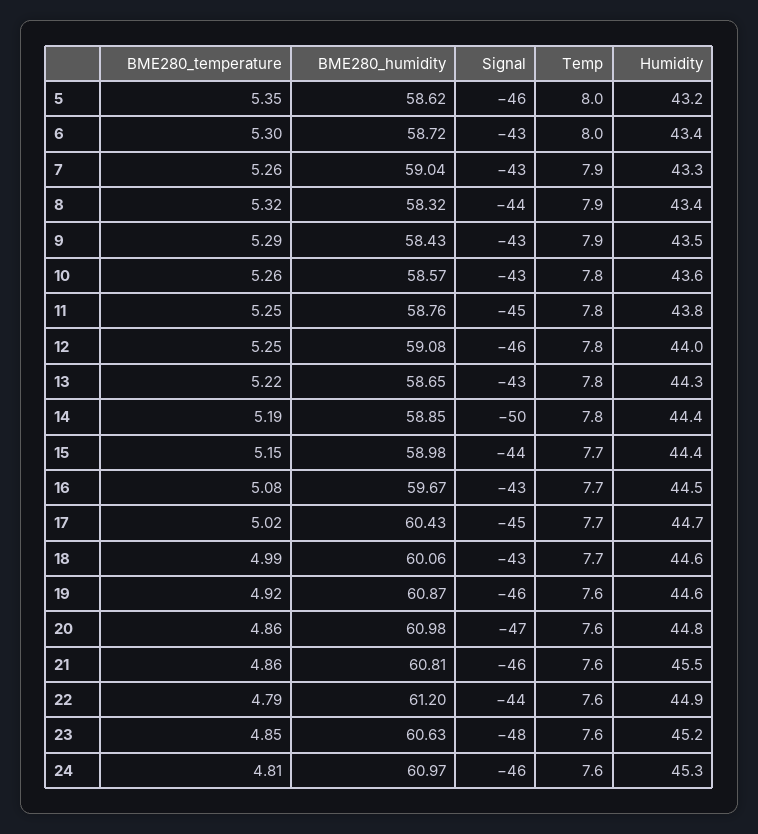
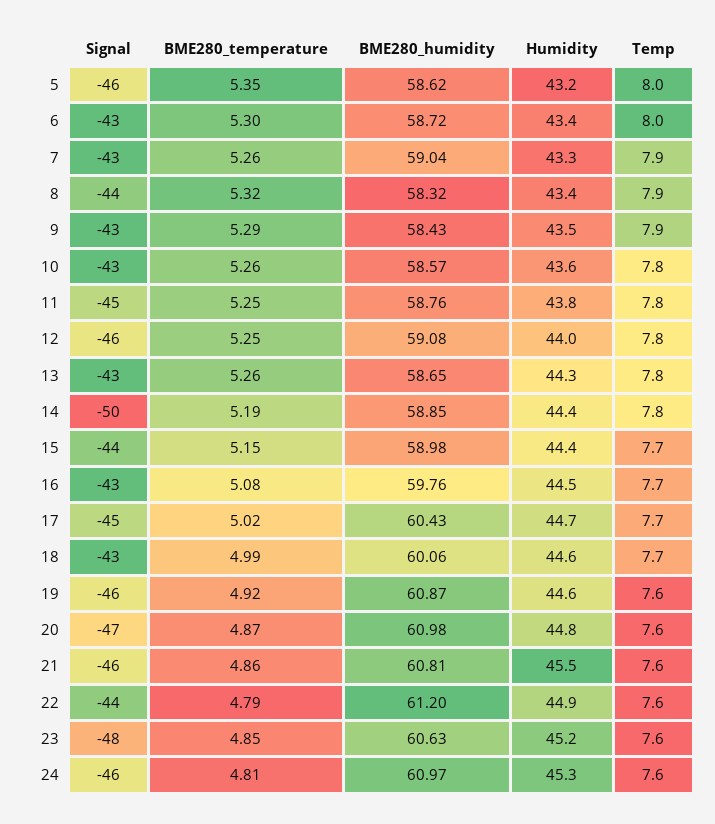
BME280_temperature, 13: 5.22 -> 5.26
BME280_humidity, 16: 59.67 -> 59.76
BME280_temperature, 20: 4.86 -> 4.87

